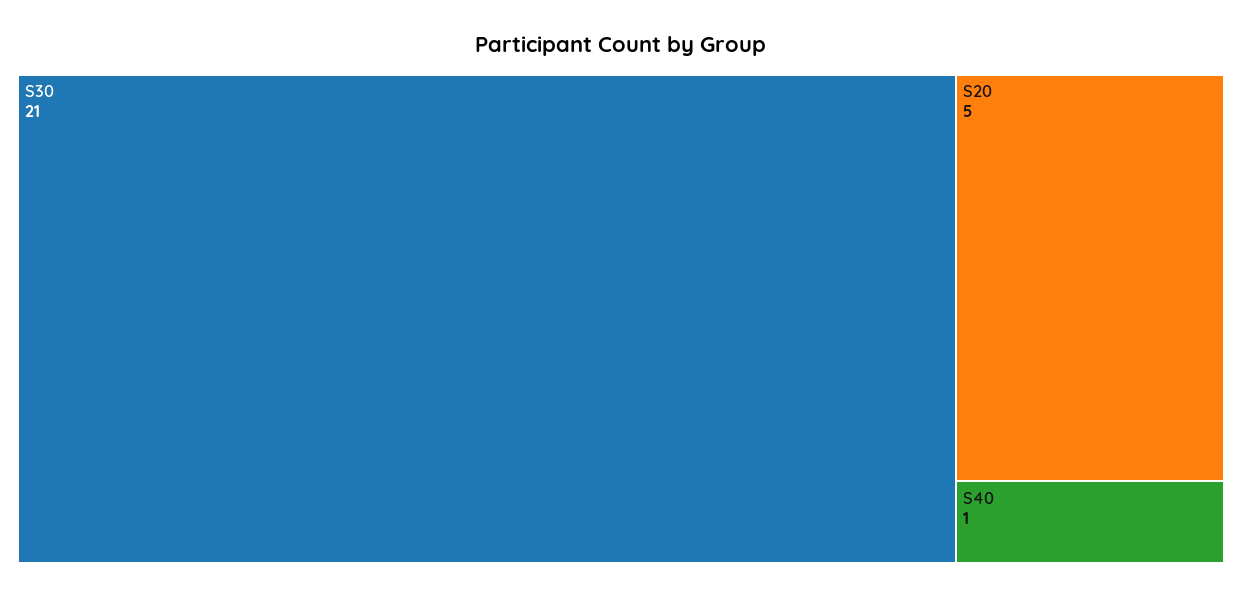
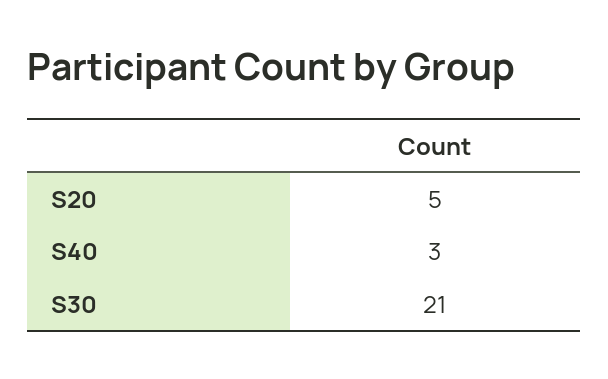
S40: 1 -> 3

